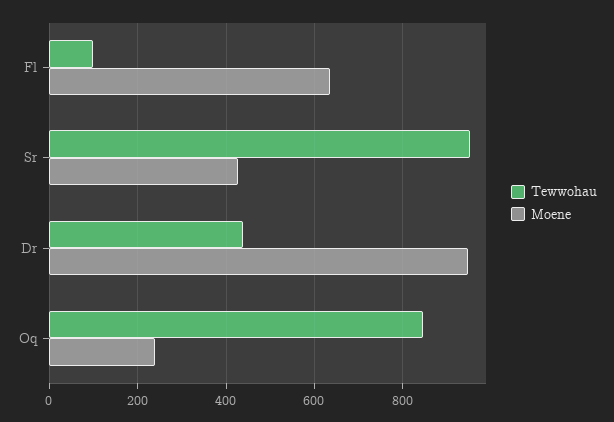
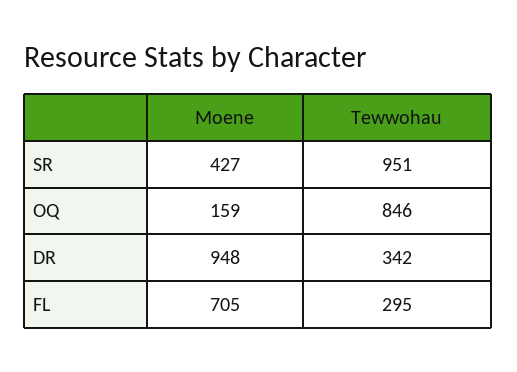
Tewwohau, Fl: 100 -> 295
Moene, Fl: 640 -> 705
Tewwohau, Dr: 440 -> 342
Moene, Oq: 240 -> 159

